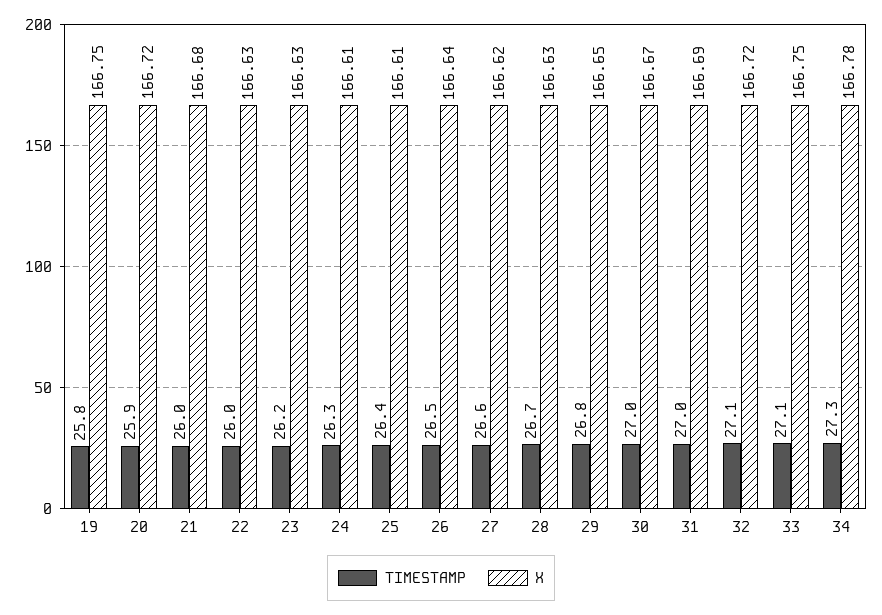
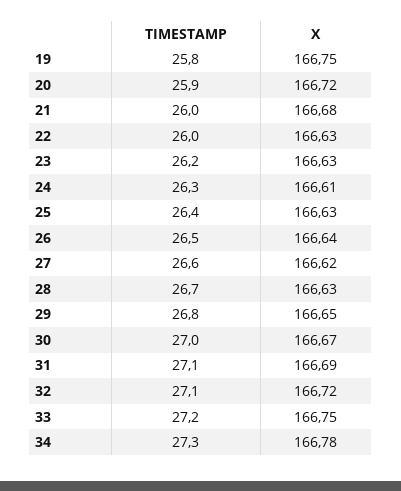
X, 25: 166.61 -> 166.63
TIMESTAMP, 31: 27 -> 27.1
TIMESTAMP, 33: 27.1 -> 27.2

